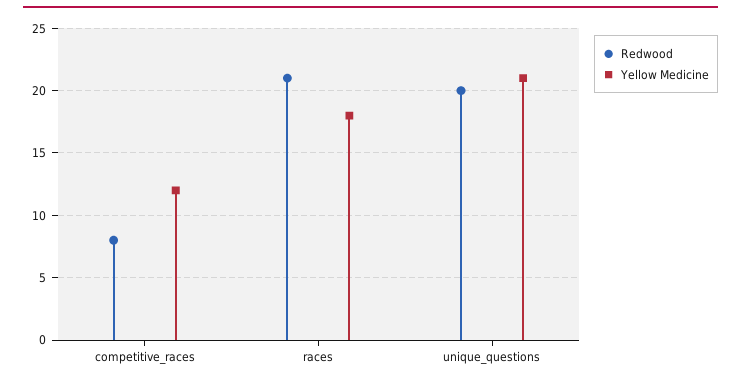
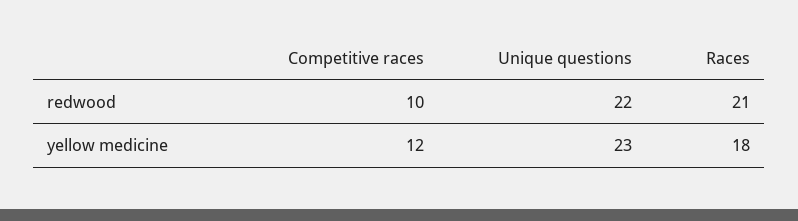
Redwood, competitive_races: 8 -> 10
Redwood, unique_questions: 20 -> 22
Yellow Medicine, unique_questions: 21 -> 23

